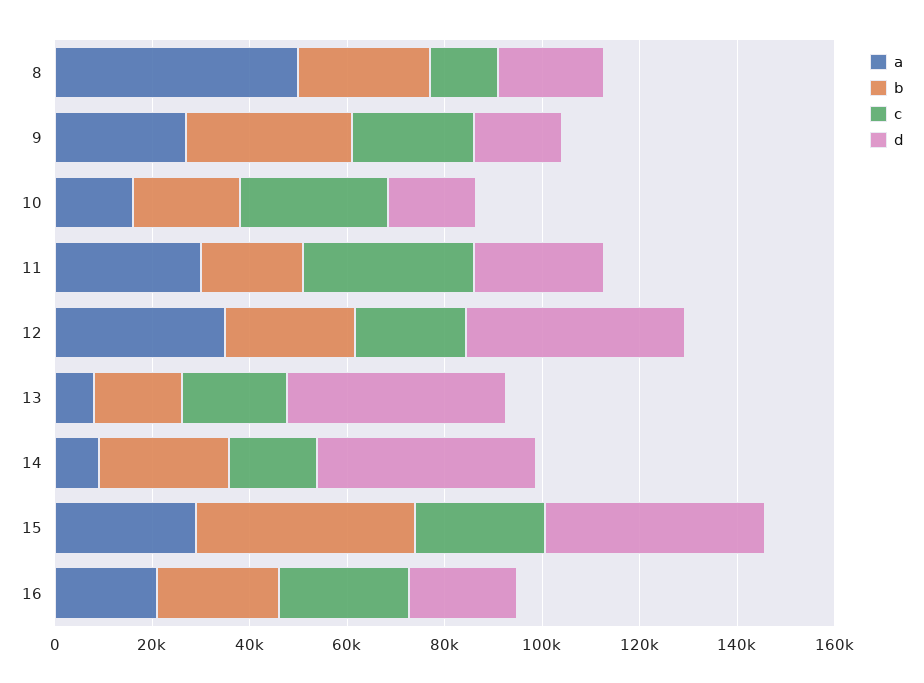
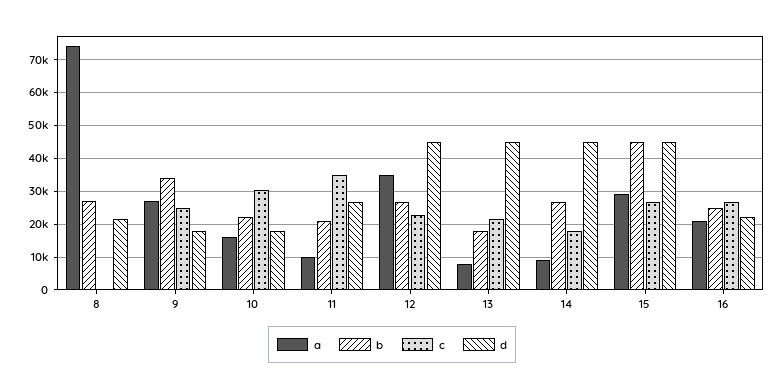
a, 8: 50000 -> 74000
c, 8: 15000 -> 0
a, 11: 30000 -> 10000

